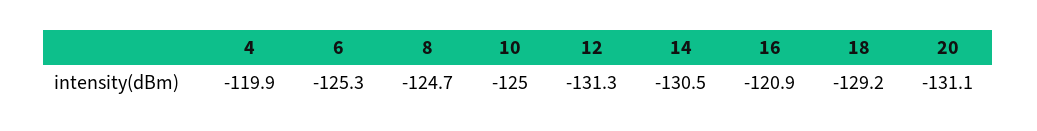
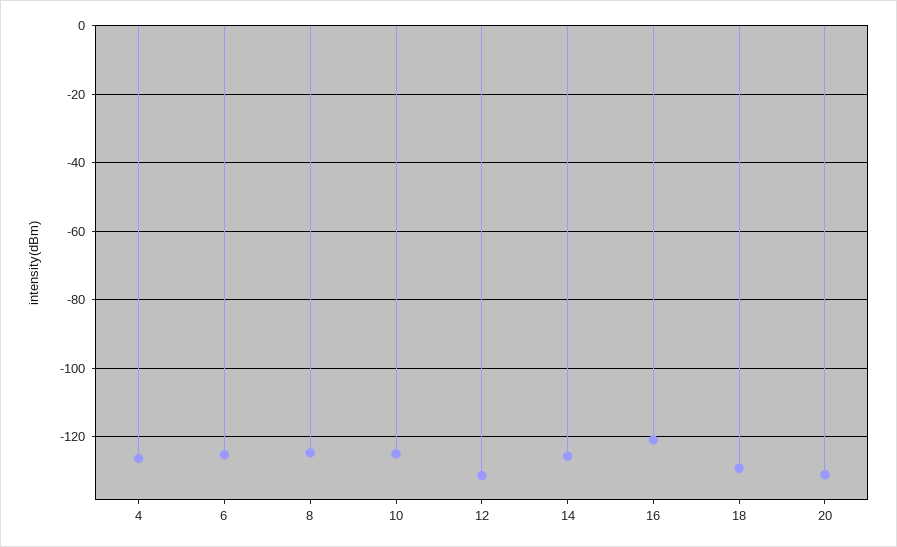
4: -119.9 -> -126
14: -130.5 -> -126

